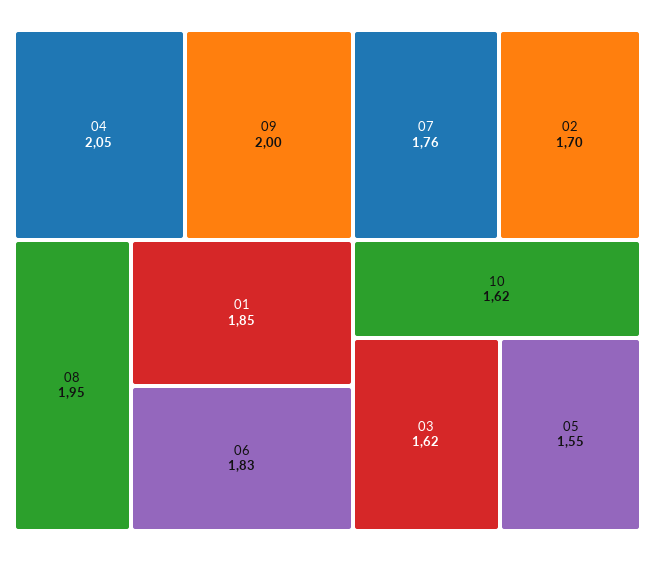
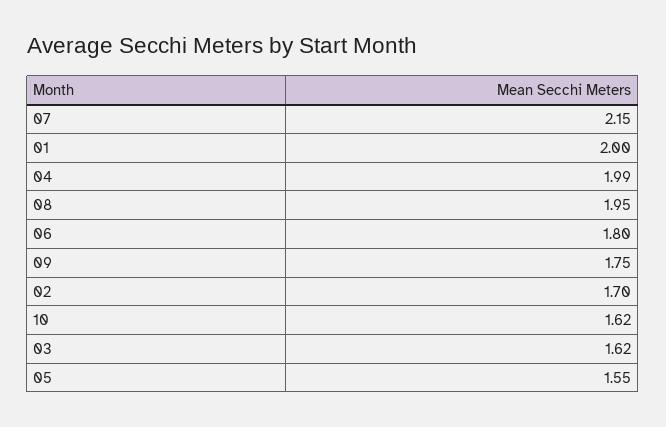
04: 2.05 -> 1.99
09: 2 -> 1.75
01: 1.85 -> 2
06: 1.83 -> 1.8
07: 1.76 -> 2.15

